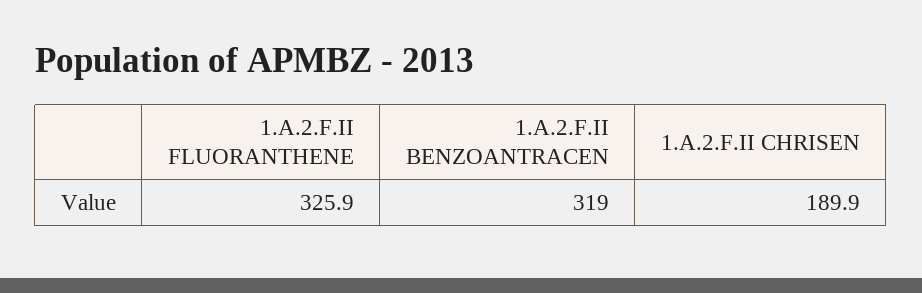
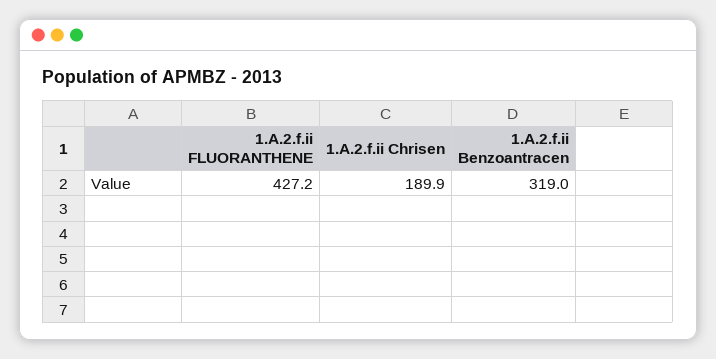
1.A.2.F.II FLUORANTHENE: 325.9 -> 427.2

